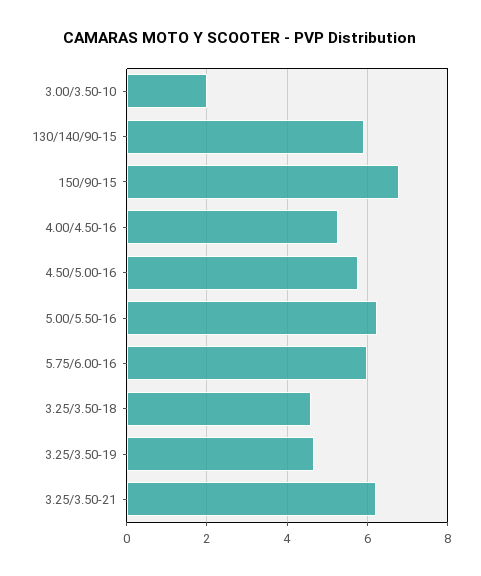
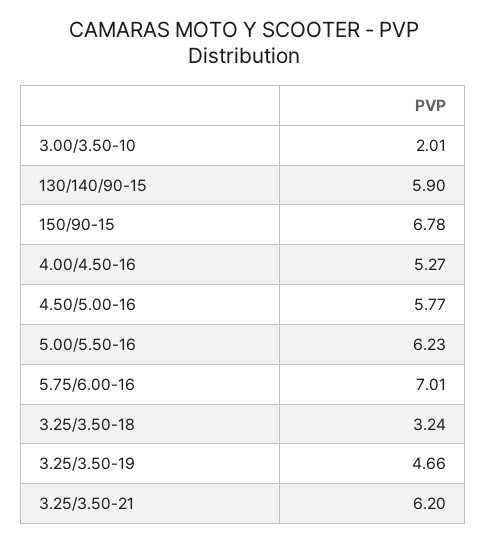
5.75/6.00-16: 6 -> 7.01
3.25/3.50-18: 4.6 -> 3.24

